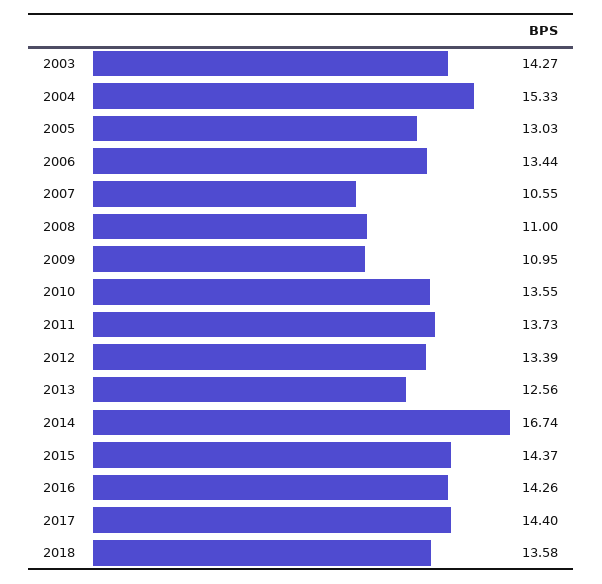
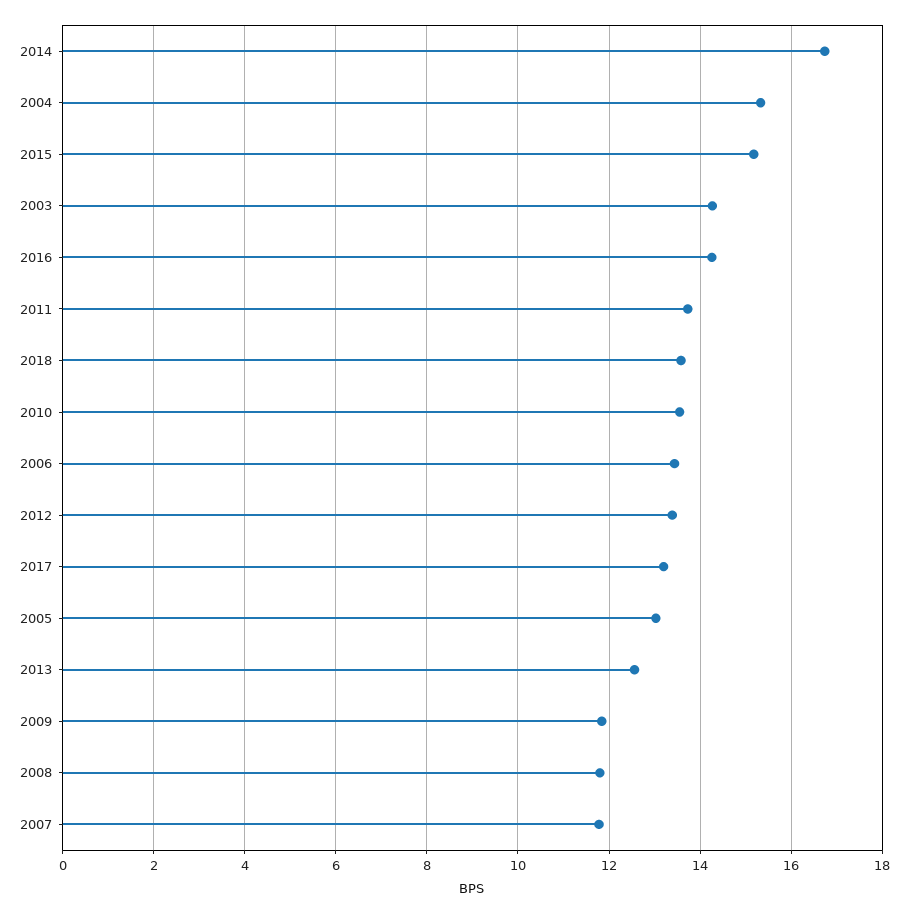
2007: 10.55 -> 11.8
2008: 11 -> 11.8
2009: 10.95 -> 11.8
2015: 14.37 -> 15.2
2017: 14.4 -> 13.2

